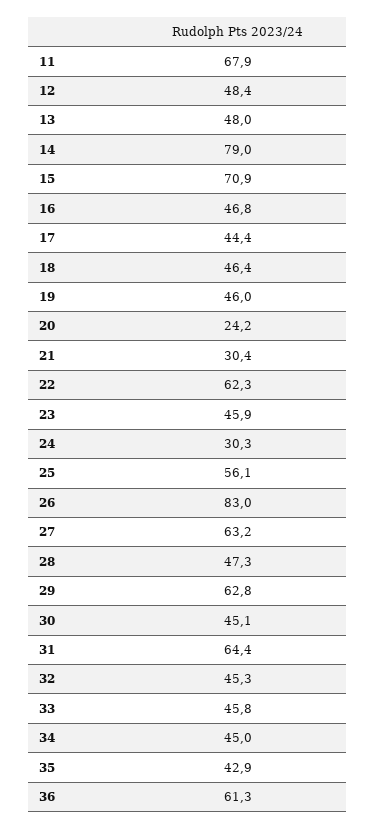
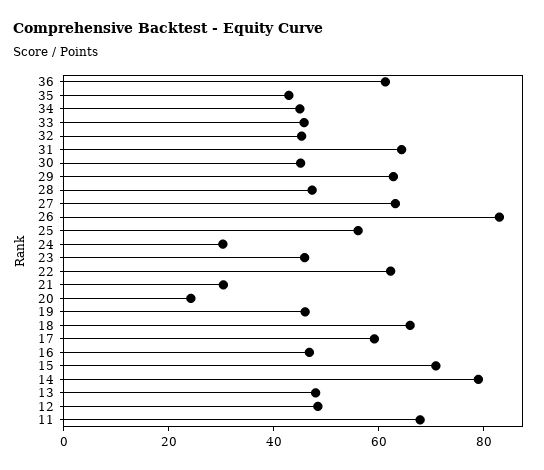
17: 44.4 -> 60
18: 46.4 -> 65

